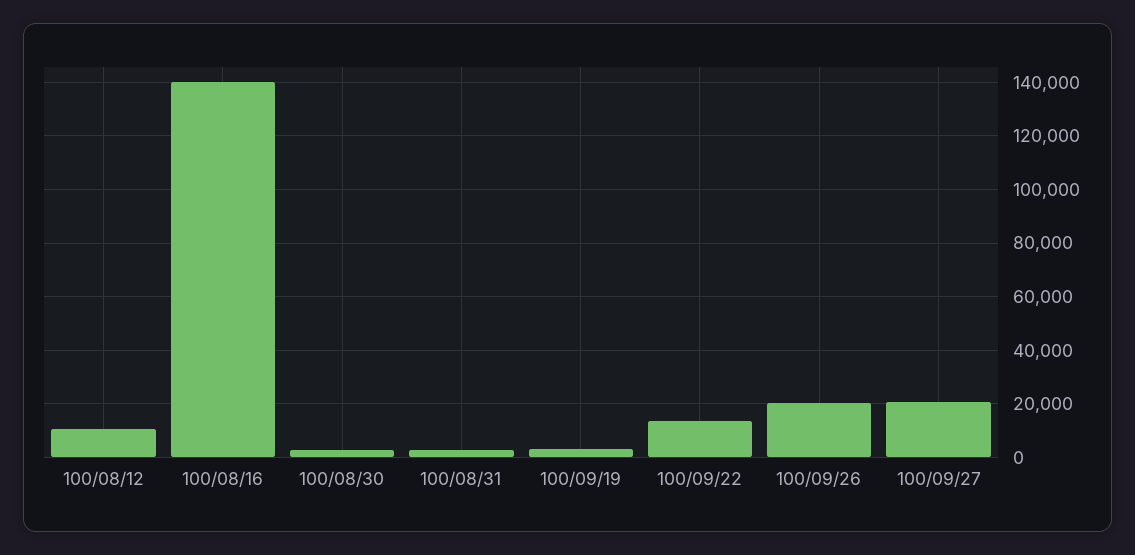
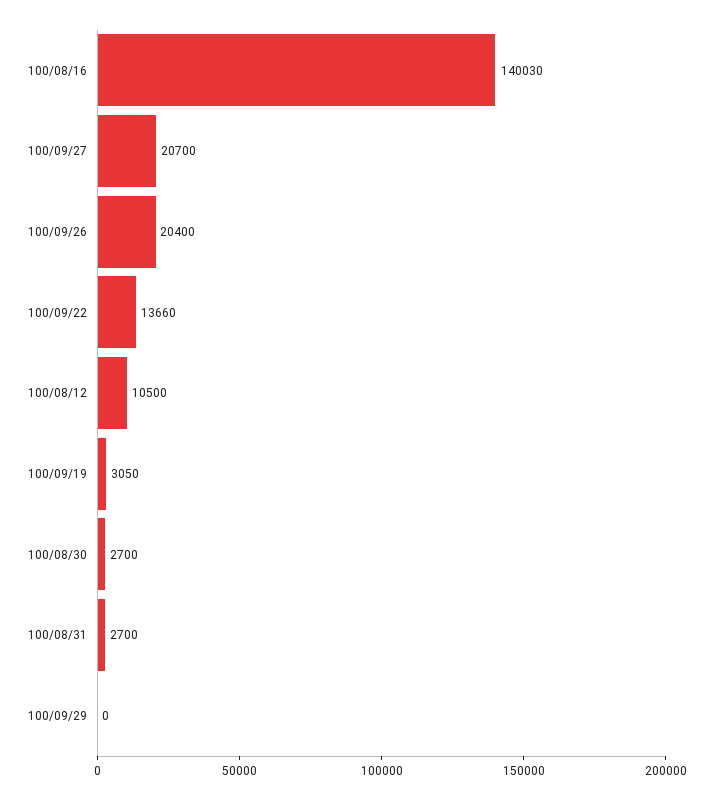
100/09/29: none -> 0

